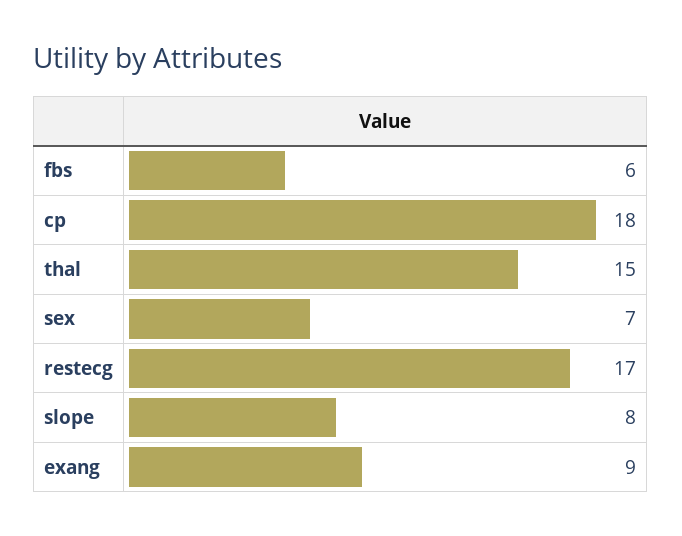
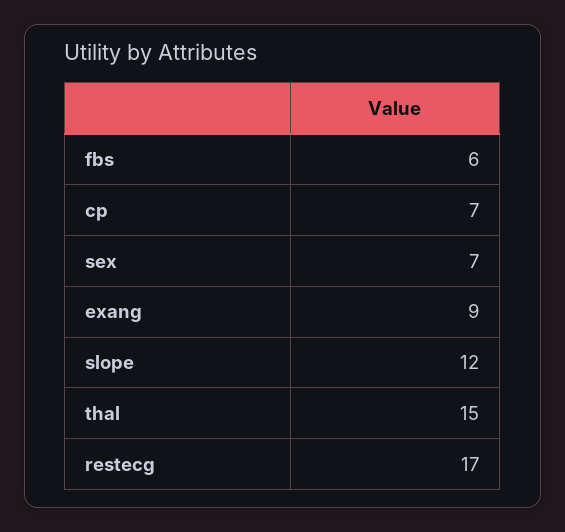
cp: 18 -> 7
slope: 8 -> 12

